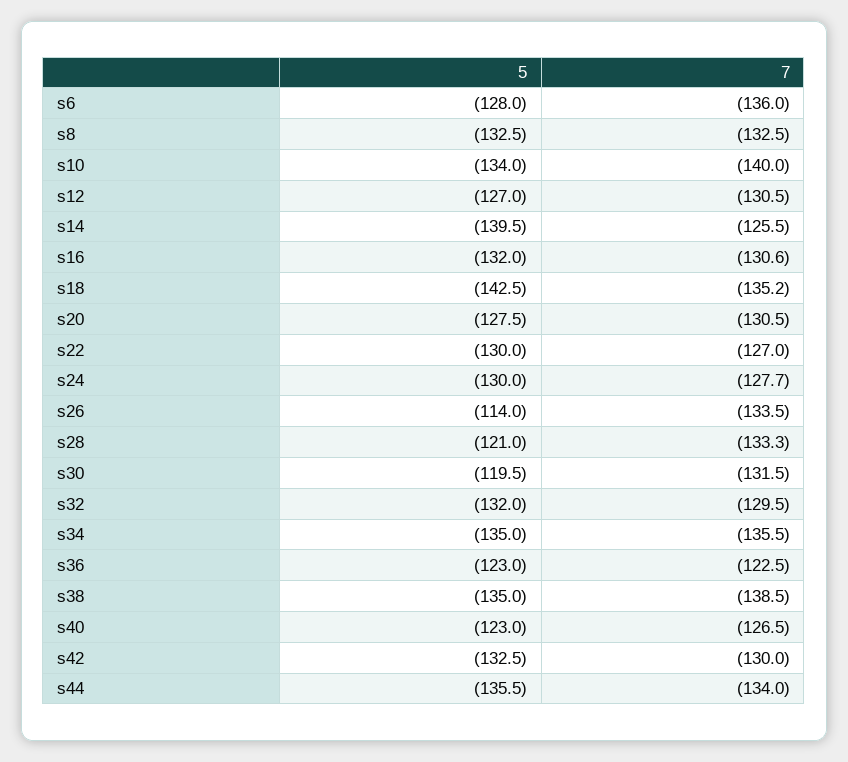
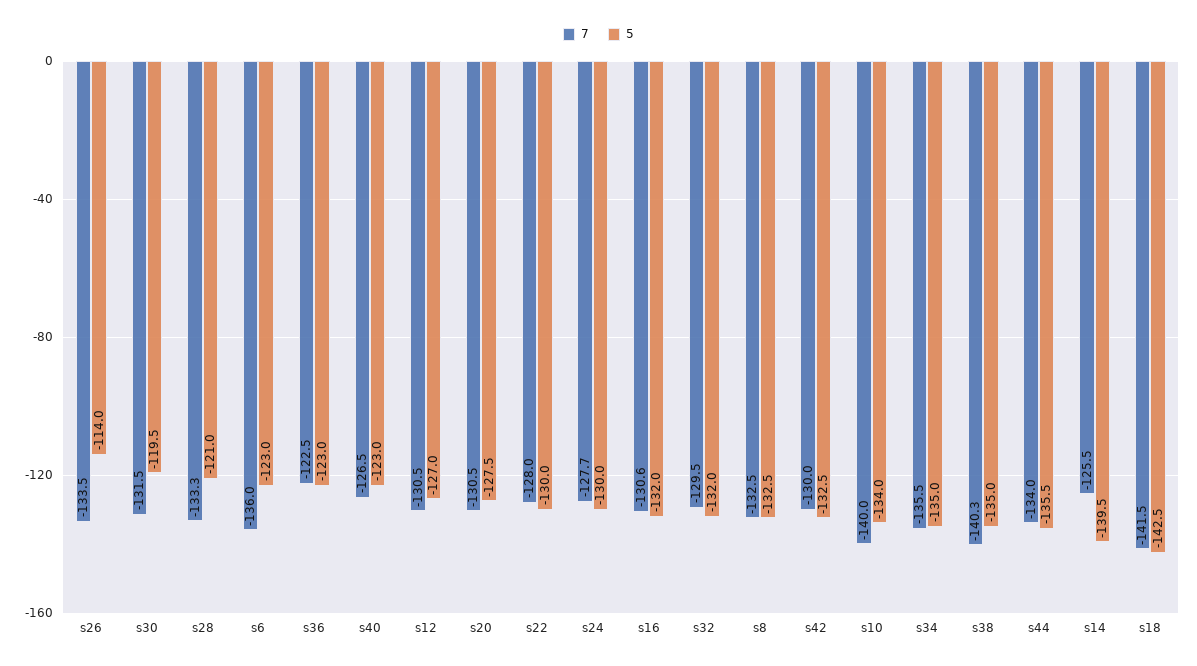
5, s6: -128 -> -123
7, s18: -135.2 -> -141.5
7, s22: -127 -> -128
7, s38: -138.5 -> -140.3

